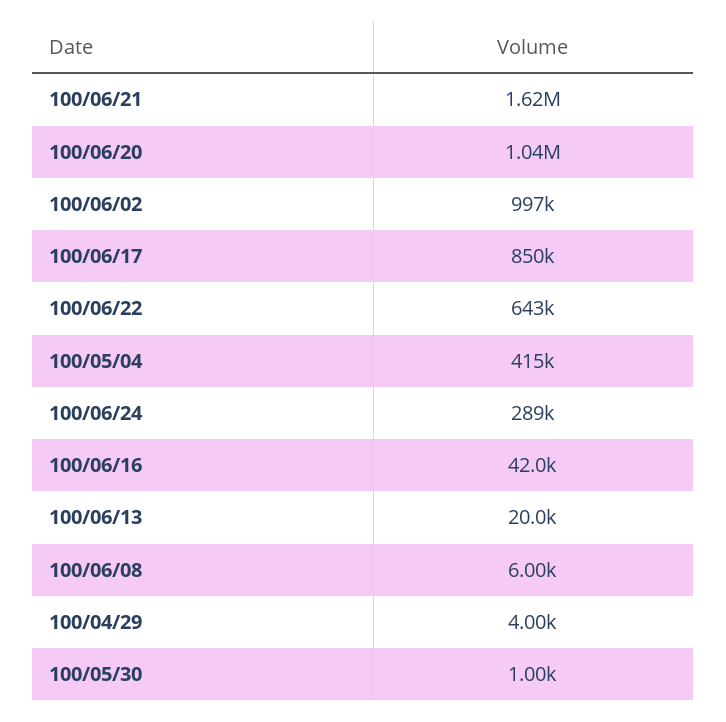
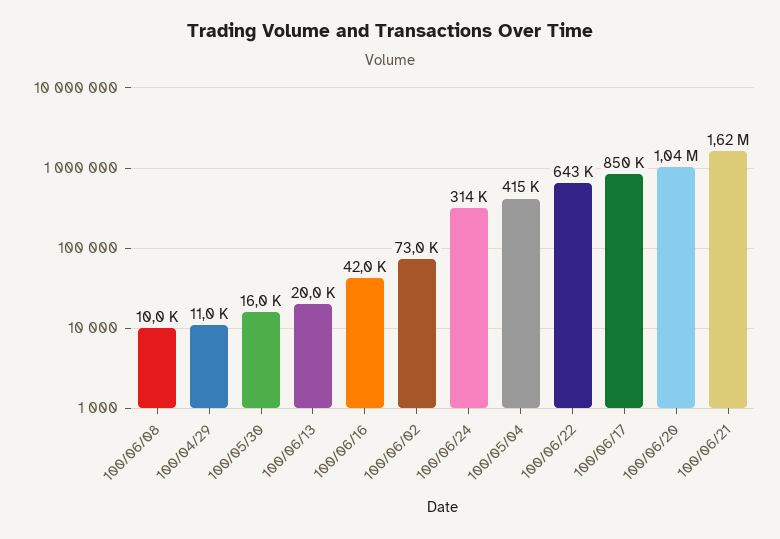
100/06/02: 997000 -> 73000
100/06/24: 289000 -> 314000
100/06/08: 6000 -> 10000
100/04/29: 4000 -> 11000
100/05/30: 1000 -> 16000

